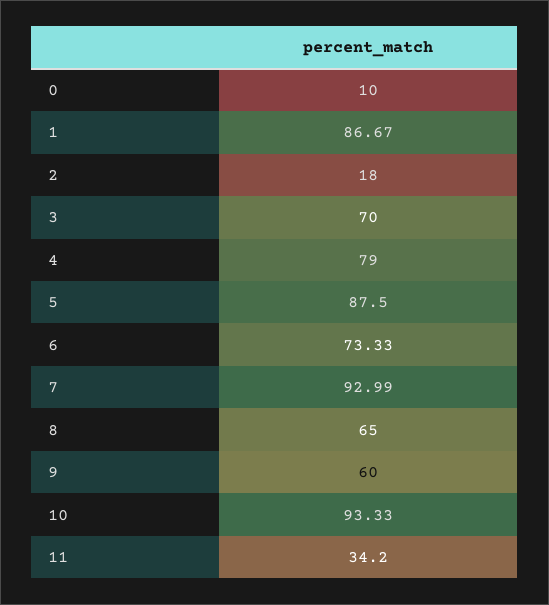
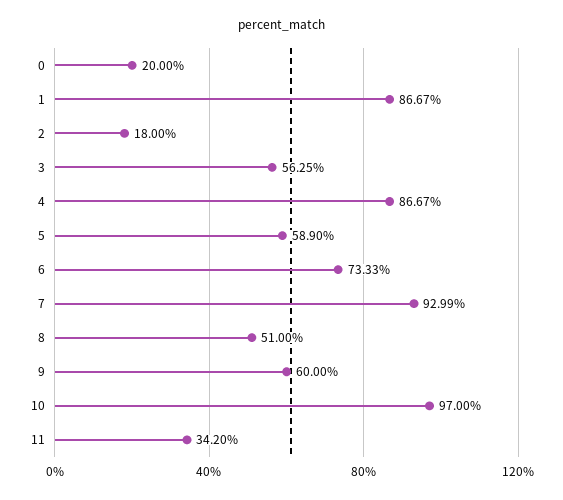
0: 10 -> 20
3: 70 -> 56.25
4: 79 -> 86.67
5: 87.5 -> 58.9
8: 65 -> 51
10: 93.33 -> 97

